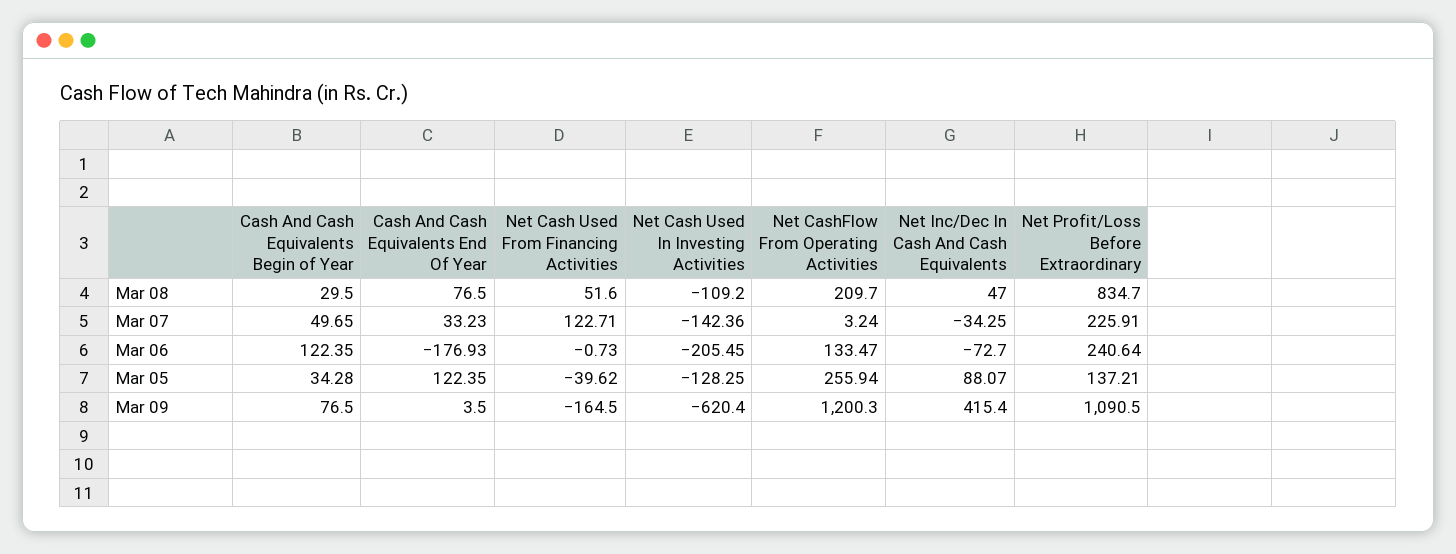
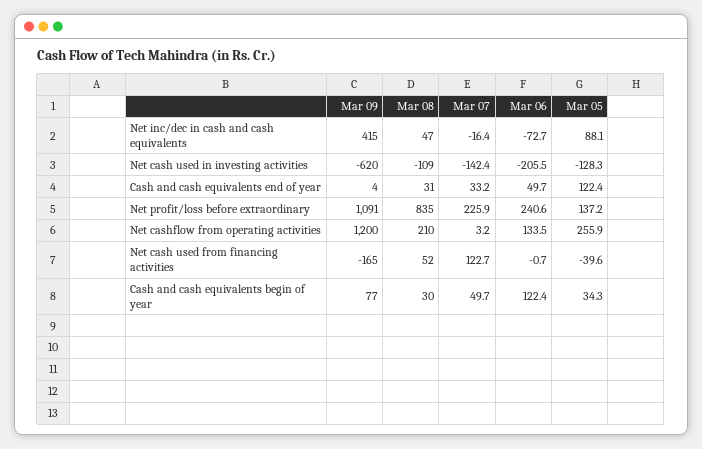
Cash And Cash Equivalents End Of Year, Mar 08: 76.5 -> 31
Net Inc/Dec In Cash And Cash Equivalents, Mar 07: -34.25 -> -16.4
Cash And Cash Equivalents End Of Year, Mar 06: -176.93 -> 49.7

